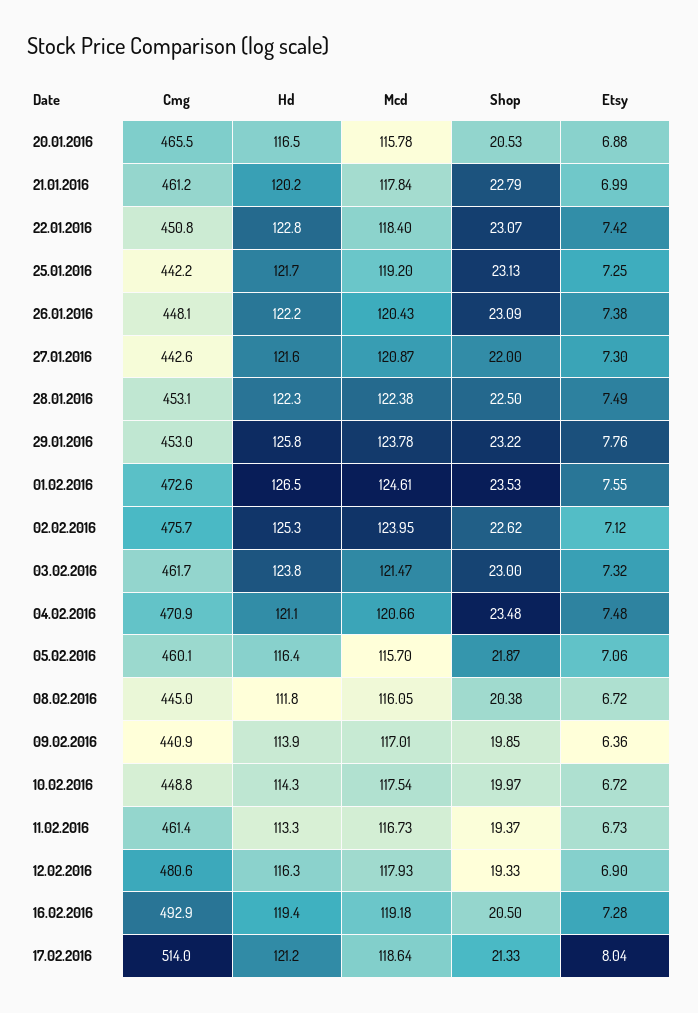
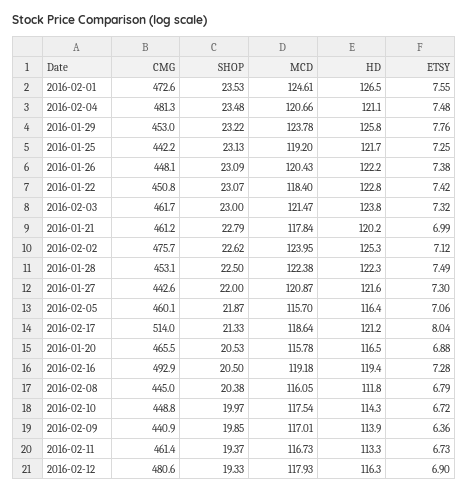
Cmg, 04.02.2016: 470.9 -> 481.3
Etsy, 08.02.2016: 6.72 -> 6.79

